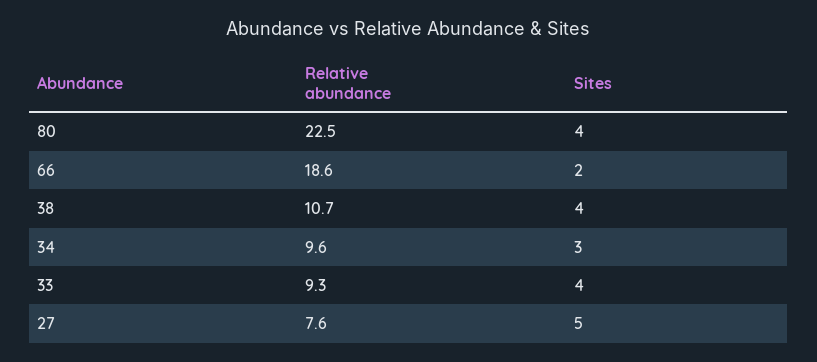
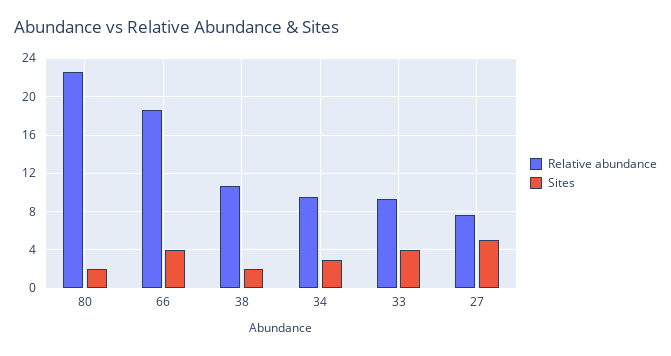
Sites, 80: 4 -> 2
Sites, 66: 2 -> 4
Sites, 38: 4 -> 2

